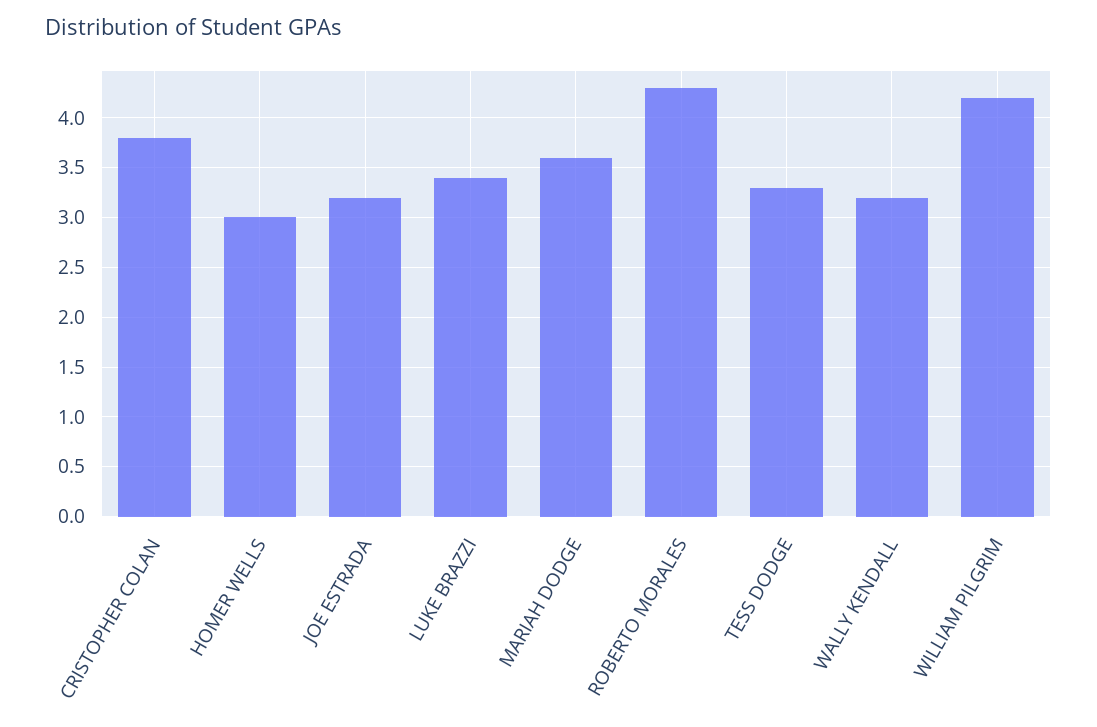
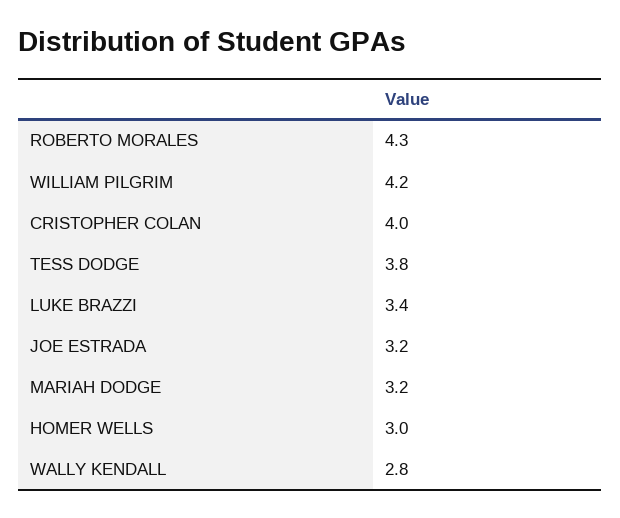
CRISTOPHER COLAN: 3.8 -> 4
MARIAH DODGE: 3.6 -> 3.2
TESS DODGE: 3.3 -> 3.8
WALLY KENDALL: 3.2 -> 2.8

